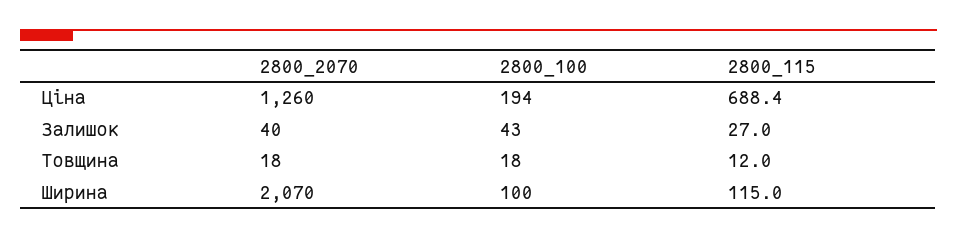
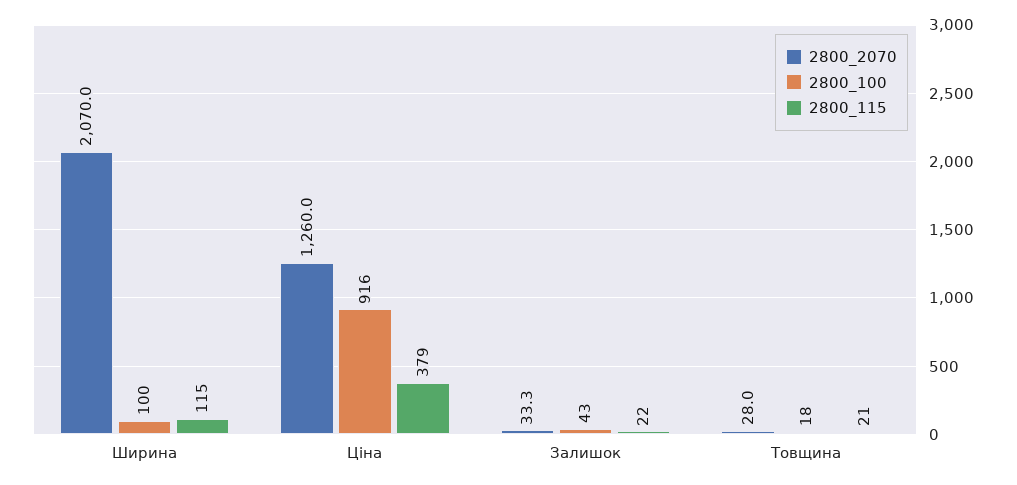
2800_100, Ціна: 194 -> 916
2800_115, Ціна: 688.4 -> 379
2800_2070, Залишок: 40 -> 33.3
2800_115, Залишок: 27 -> 22
2800_2070, Товщина: 18 -> 28
2800_115, Товщина: 12 -> 21

